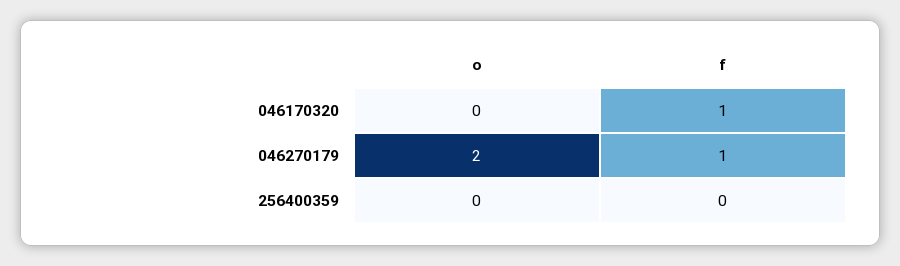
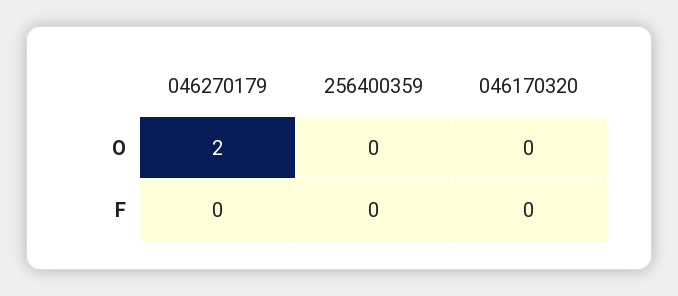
f, 046170320: 1 -> 0
f, 046270179: 1 -> 0

